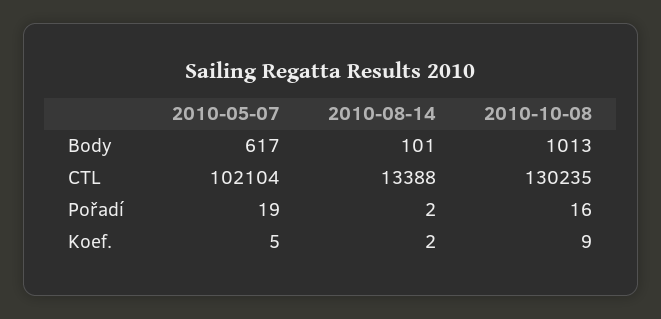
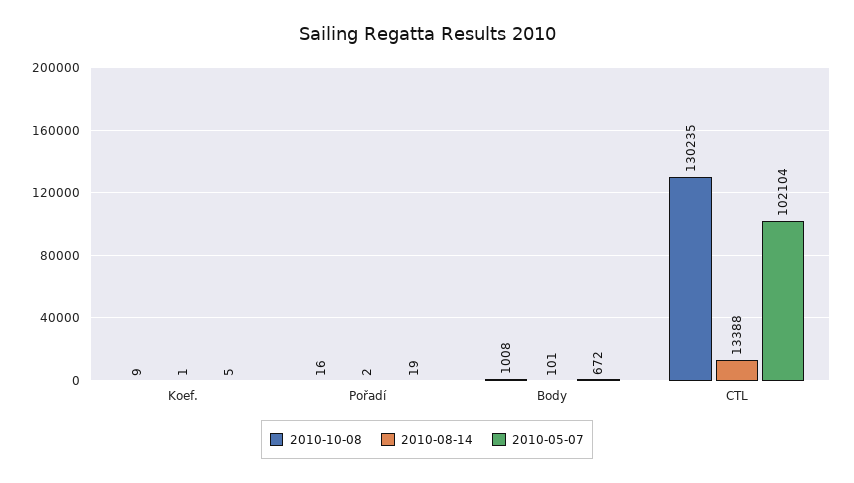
2010-05-07, Body: 617 -> 672
2010-10-08, Body: 1013 -> 1008
2010-08-14, Koef.: 2 -> 1

